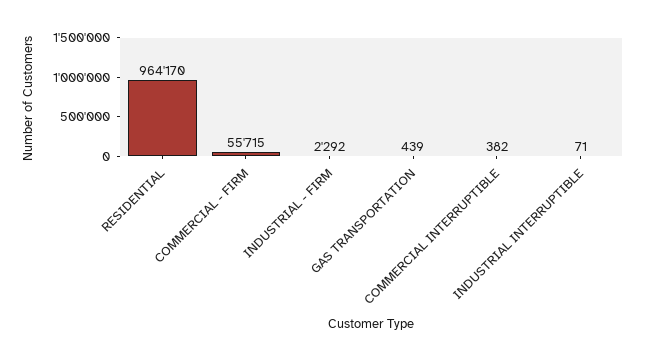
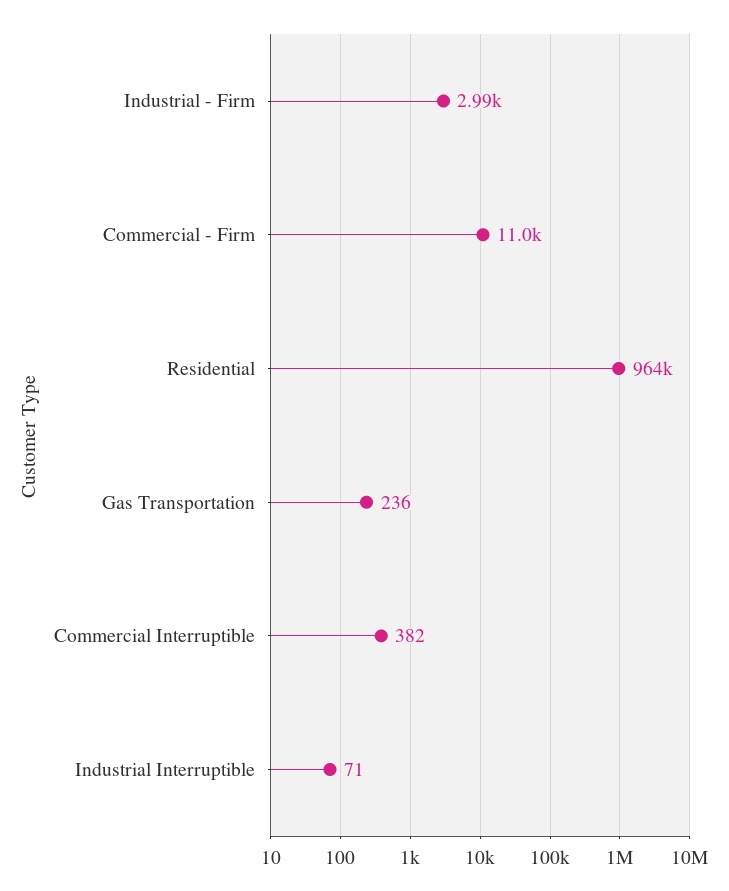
COMMERCIAL - FIRM: 55715 -> 11000
INDUSTRIAL - FIRM: 2292 -> 2990
GAS TRANSPORTATION: 439 -> 236

